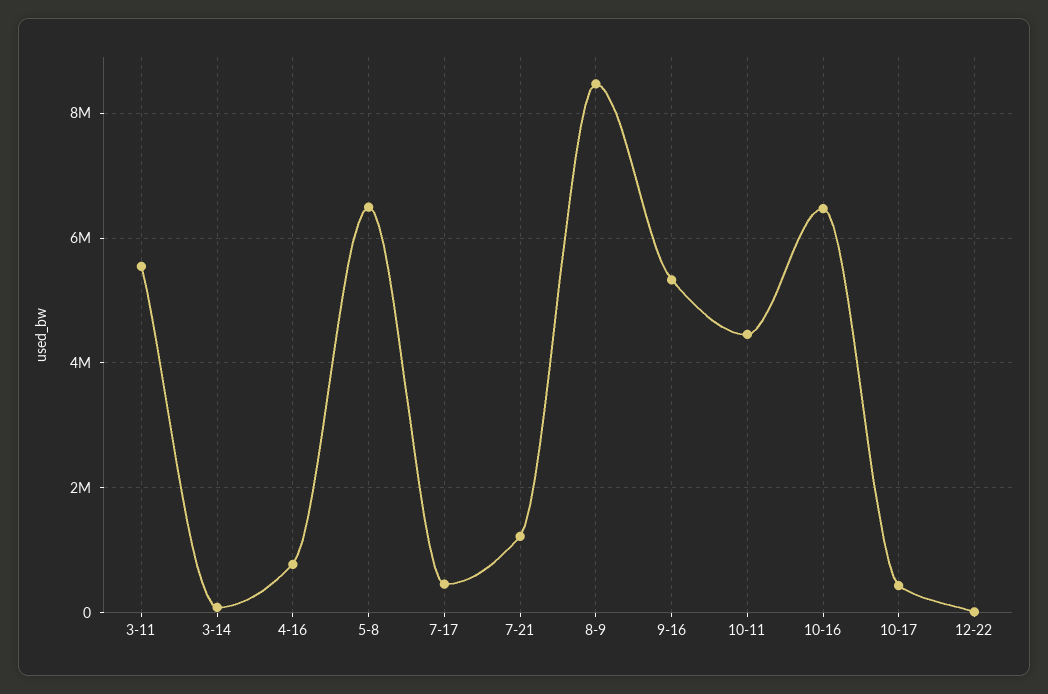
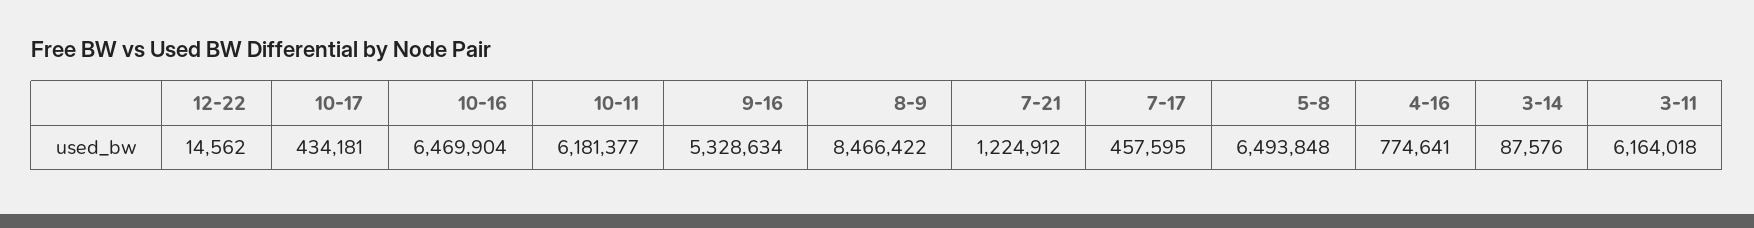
3-11: 5600000 -> 6164018
10-11: 4400000 -> 6181377

